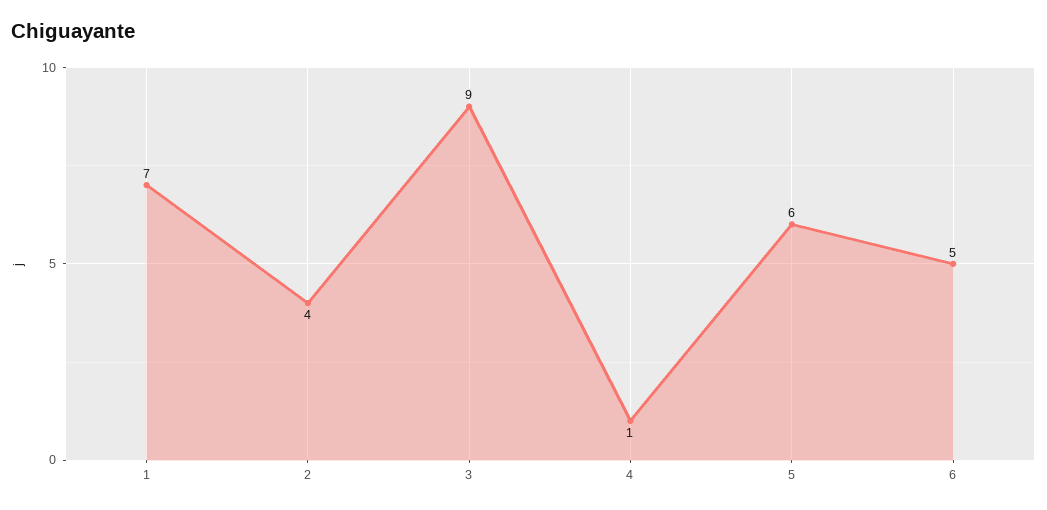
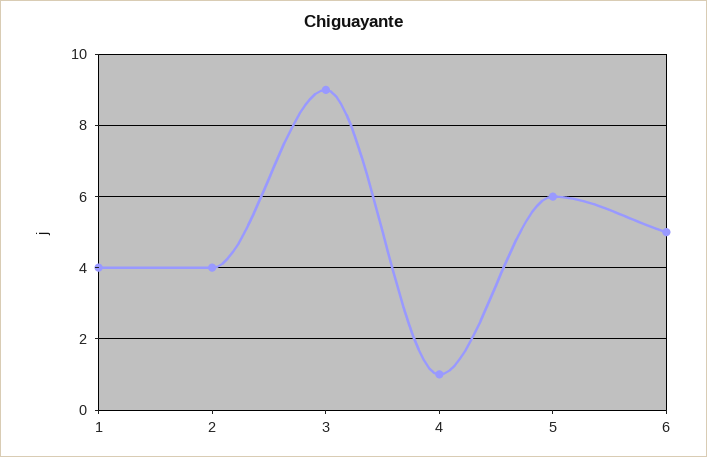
1: 7 -> 4

